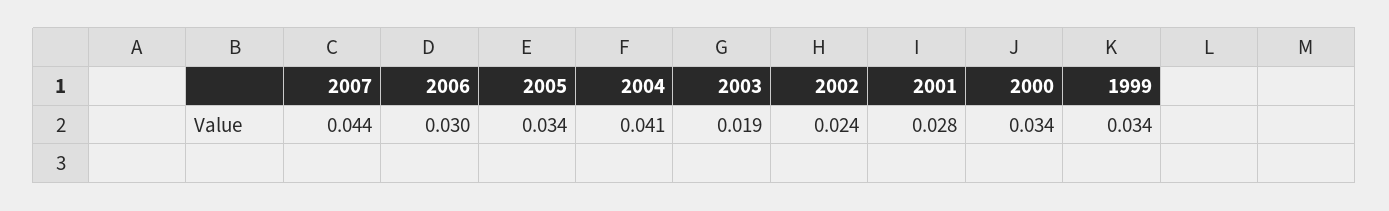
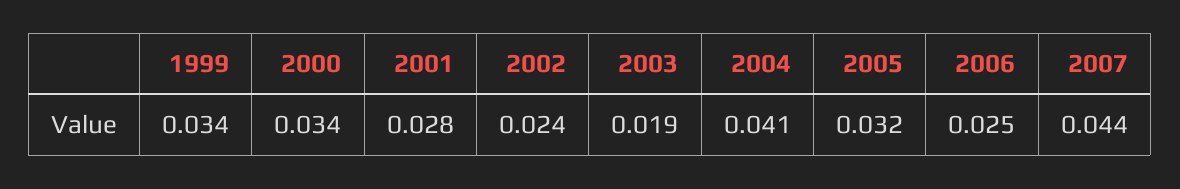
2006: 0.03 -> 0.025
2005: 0.034 -> 0.032

